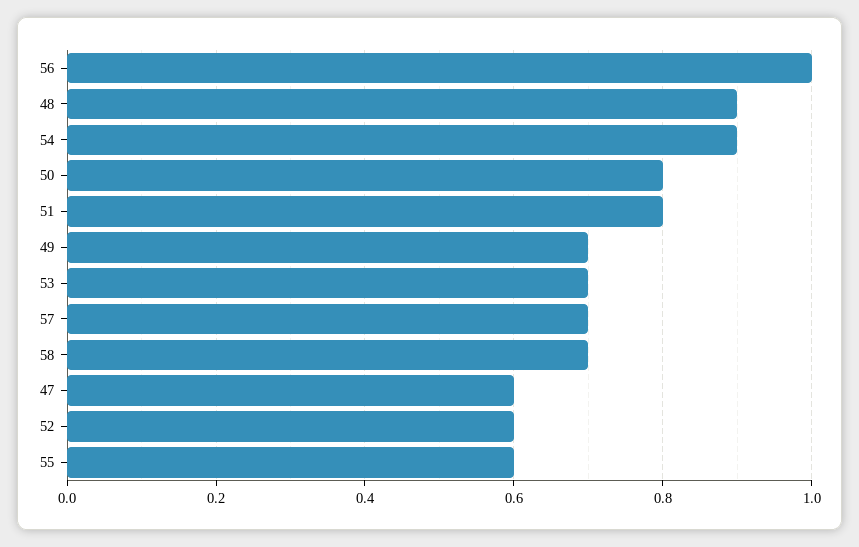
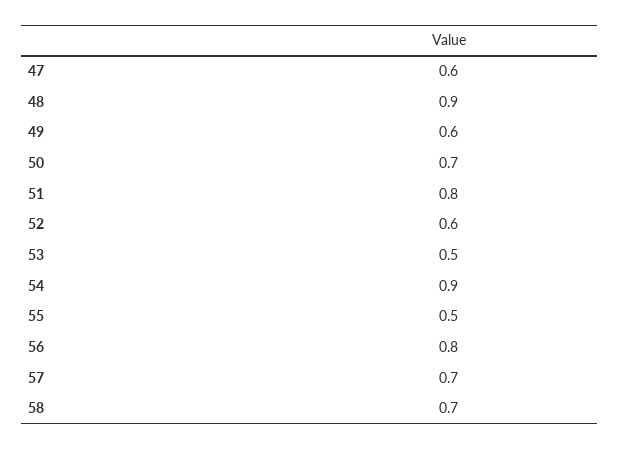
56: 1 -> 0.8
50: 0.8 -> 0.7
49: 0.7 -> 0.6
53: 0.7 -> 0.5
55: 0.6 -> 0.5

